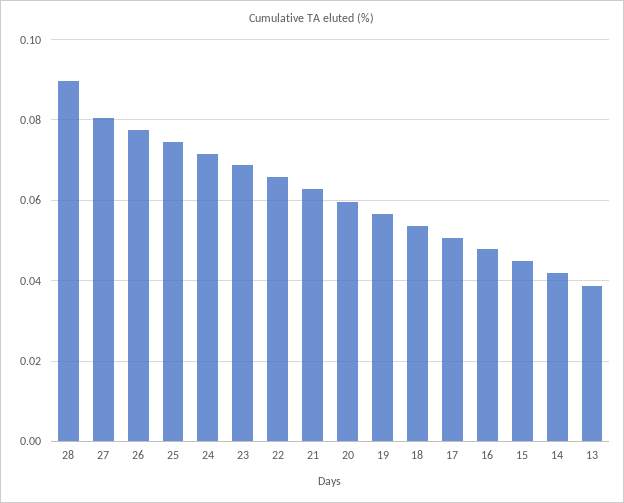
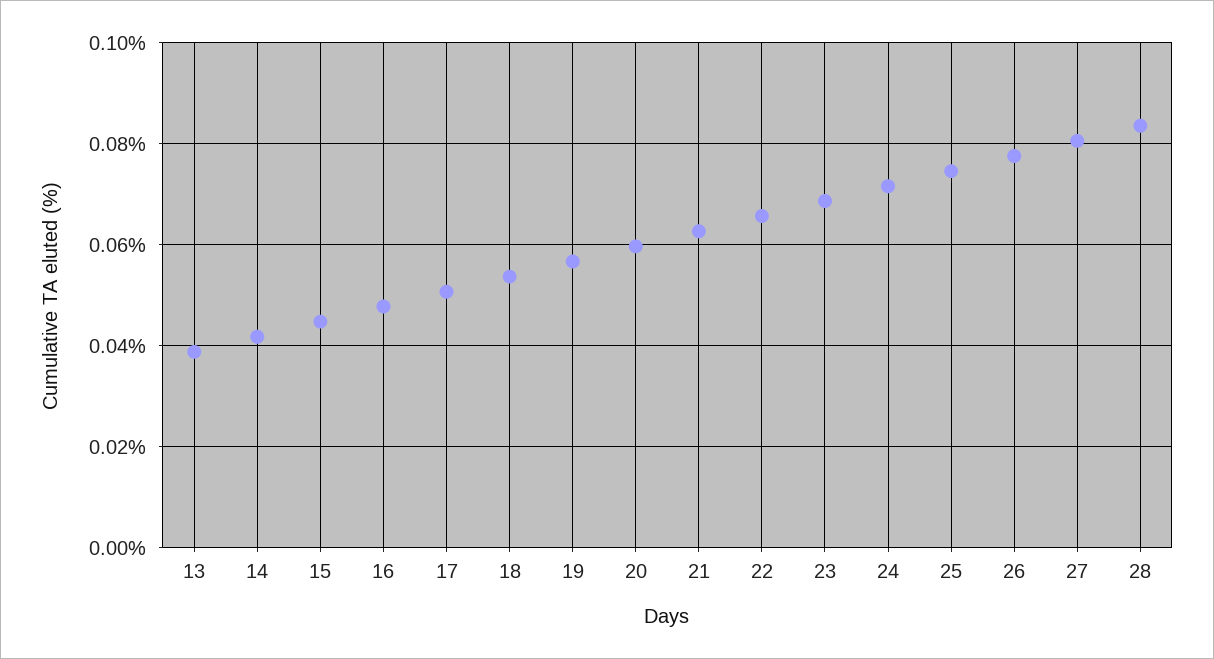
28: 0.09 -> 0.084

